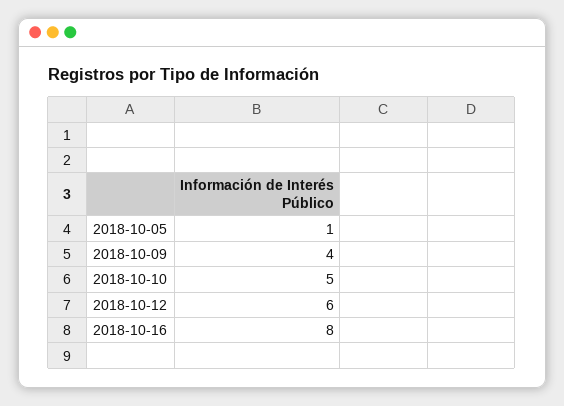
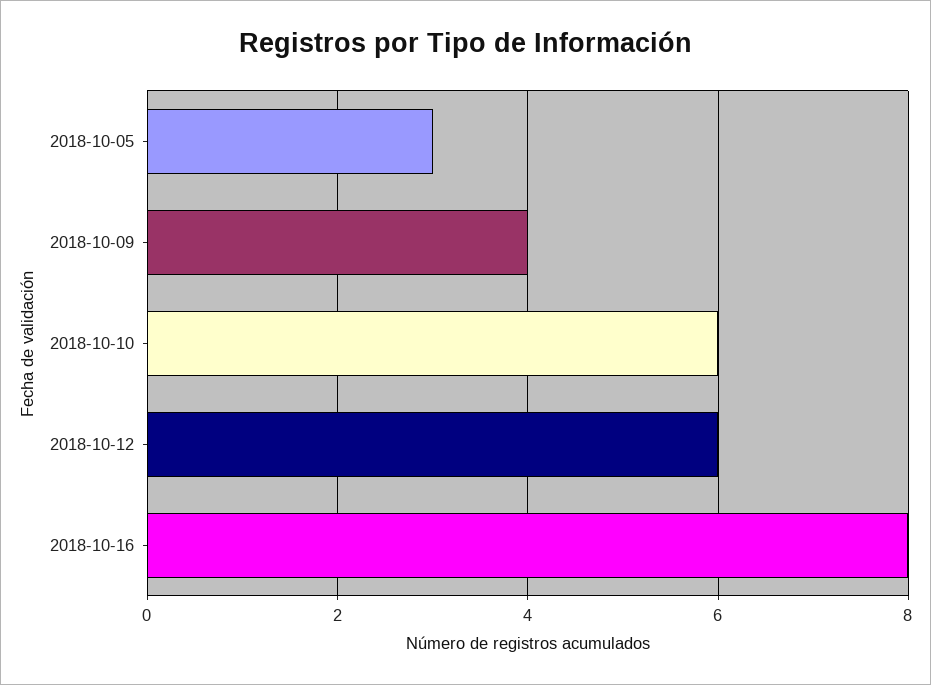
2018-10-05: 1 -> 3
2018-10-10: 5 -> 6

